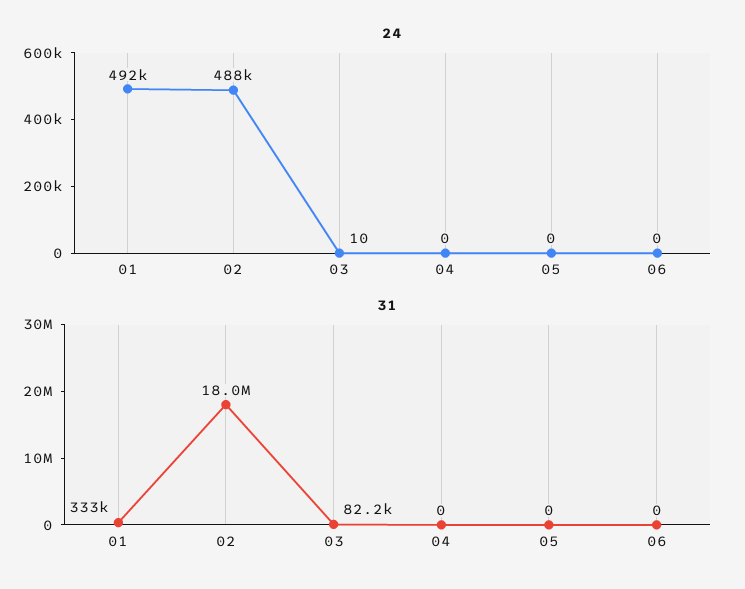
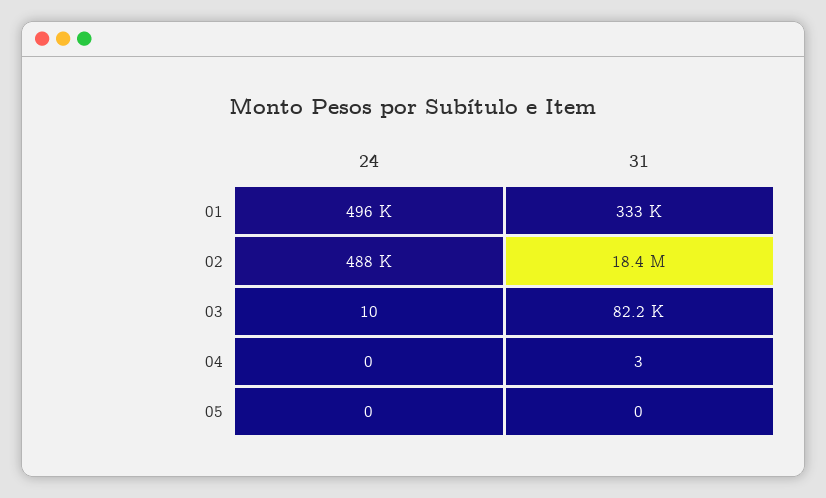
24, 01: 492000 -> 496000
24, 06: 0 -> none
31, 02: 18000000 -> 18400000
31, 04: 0 -> 3
31, 06: 0 -> none

